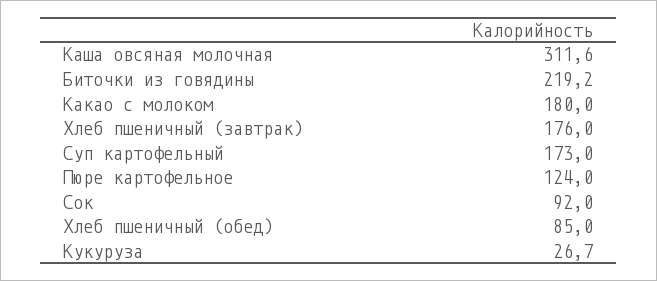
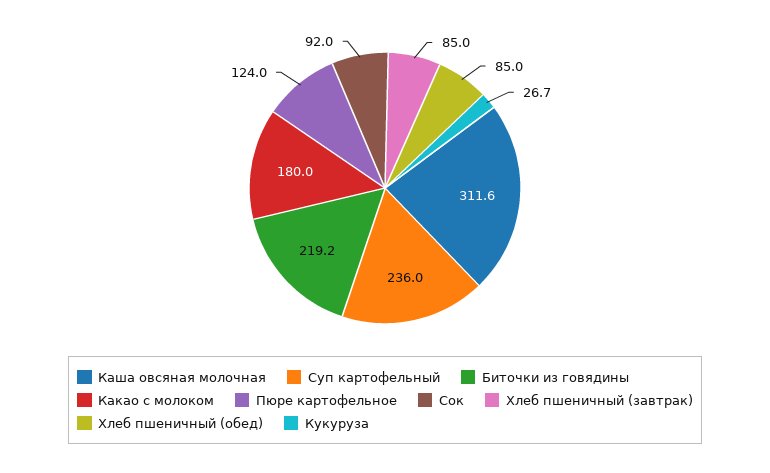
Хлеб пшеничный (завтрак): 176 -> 85
Суп картофельный: 173 -> 236

